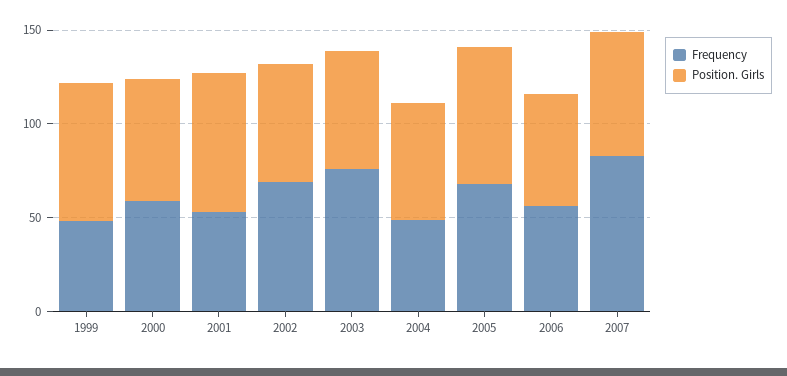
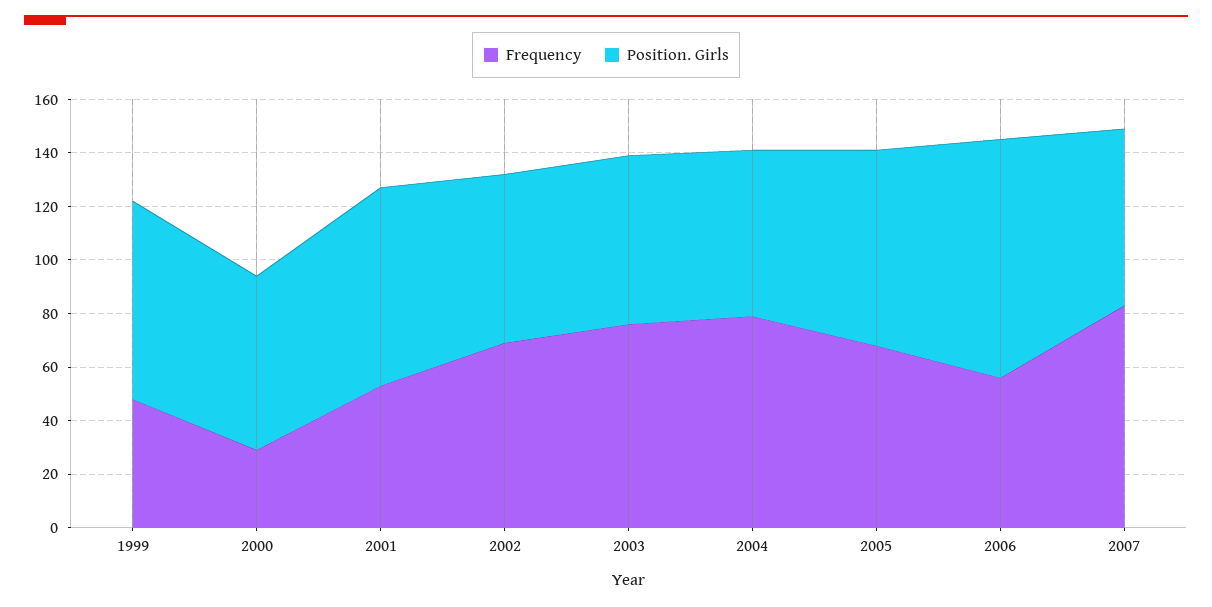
Frequency, 2000: 60 -> 30
Frequency, 2004: 50 -> 80
Position. Girls, 2006: 60 -> 90

